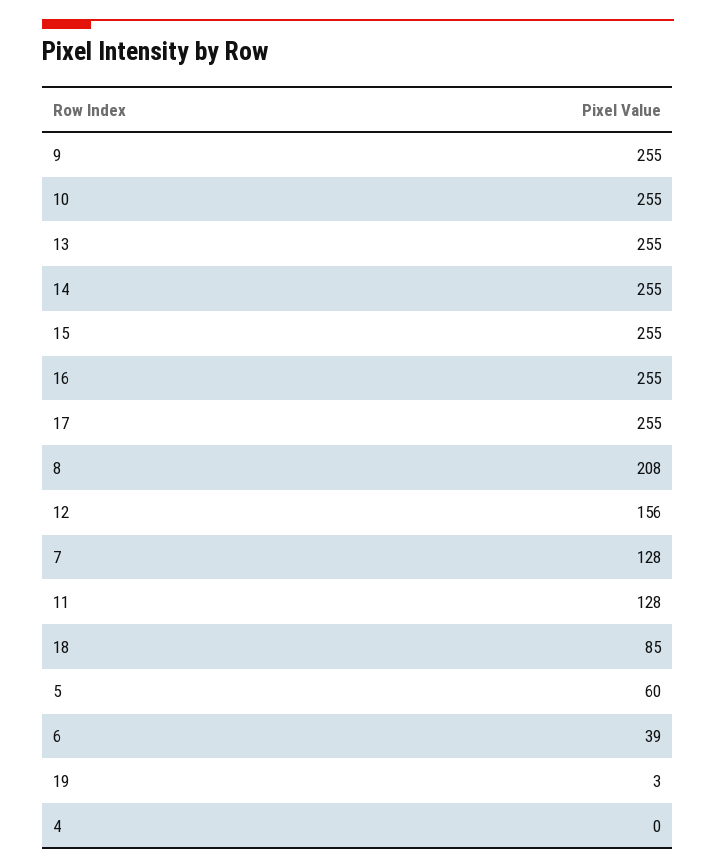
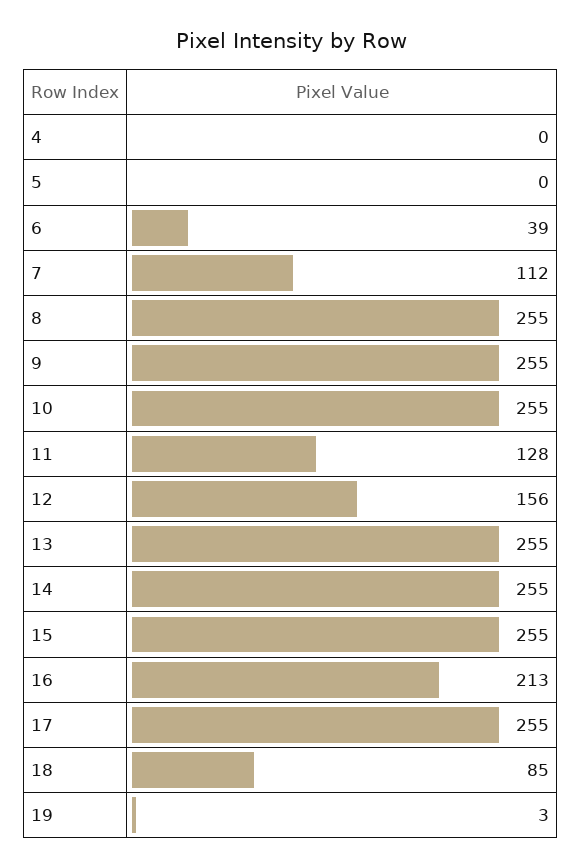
16: 255 -> 213
8: 208 -> 255
7: 128 -> 112
5: 60 -> 0

